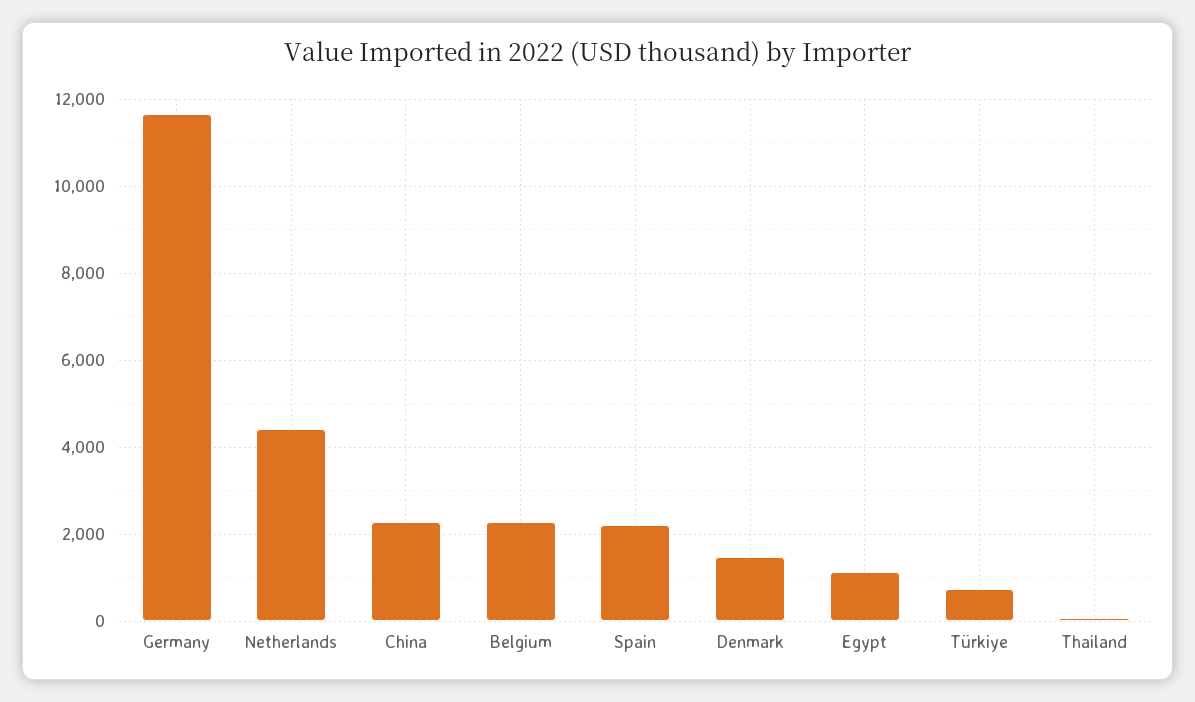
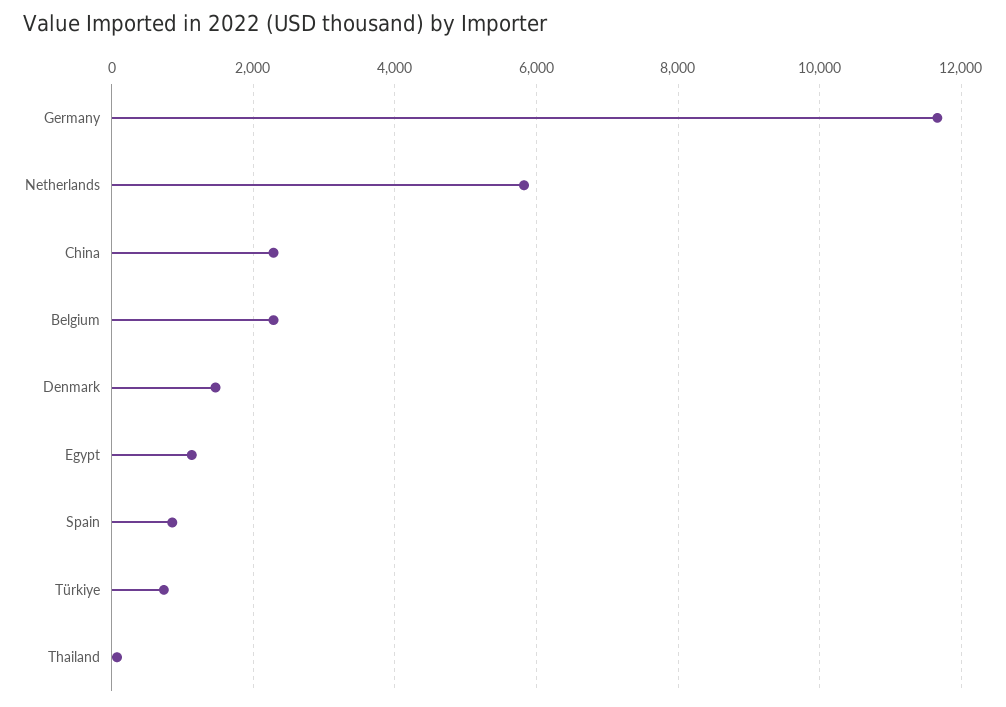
Netherlands: 4400 -> 5800
Spain: 2200 -> 800

